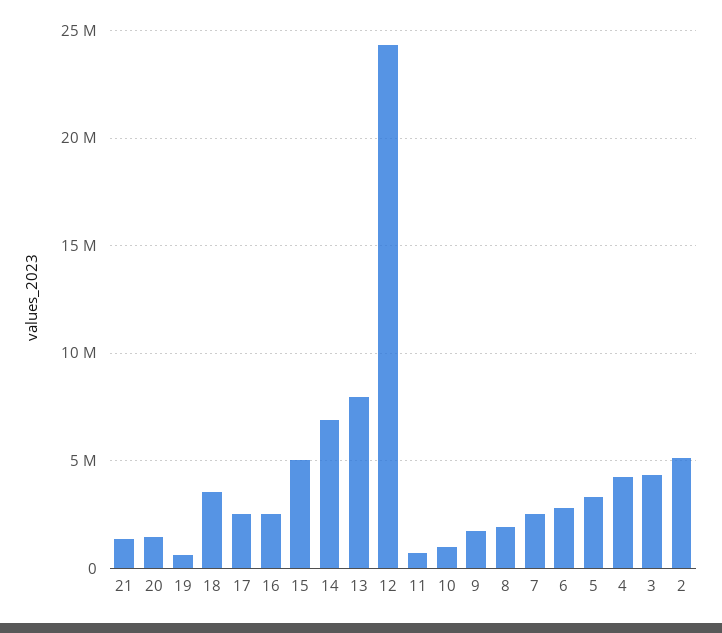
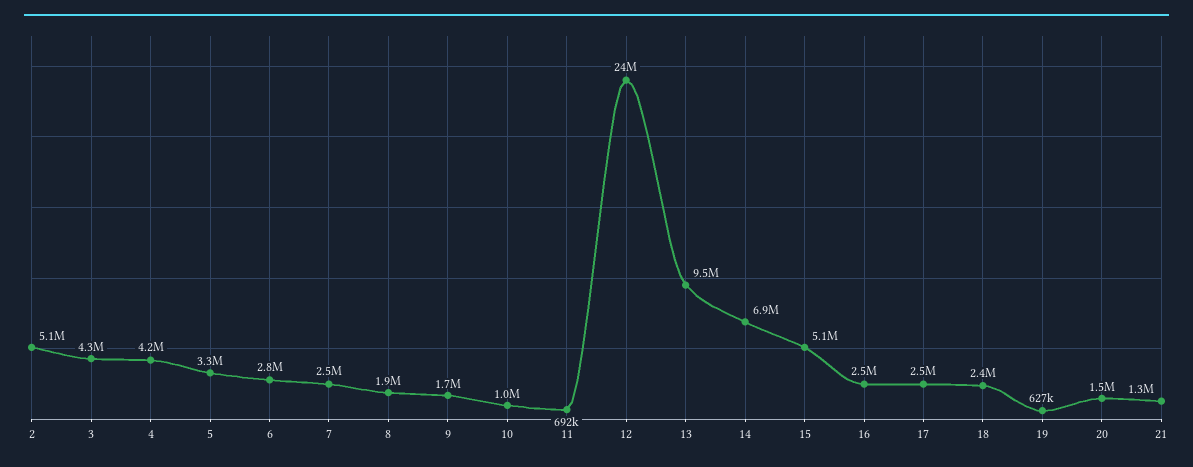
18: 3500000 -> 2400000
13: 8000000 -> 9500000

